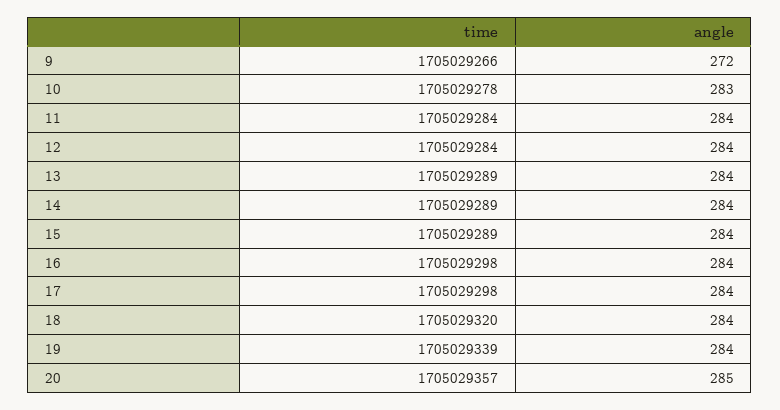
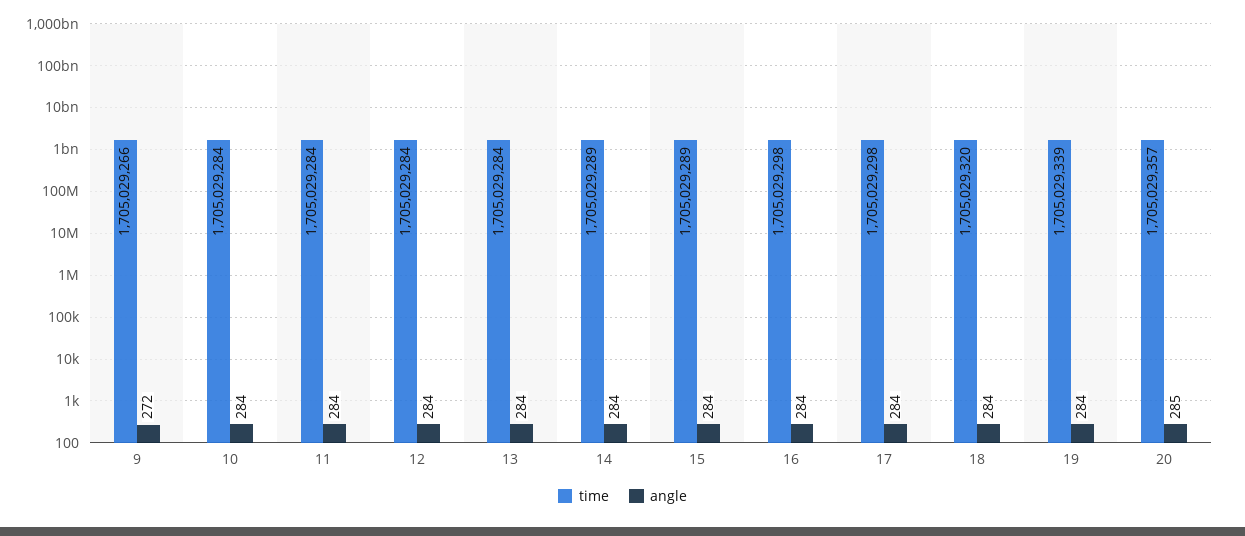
time, 10: 1705029278 -> 1705029284
angle, 10: 283 -> 284
time, 13: 1705029289 -> 1705029284

